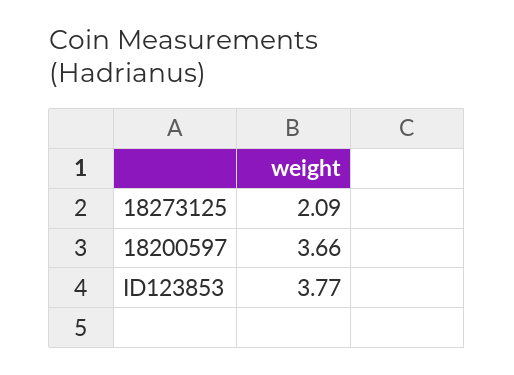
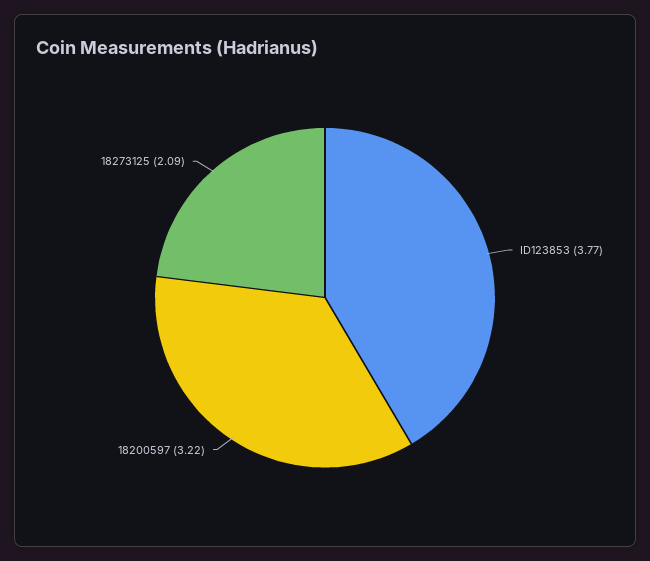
18200597: 3.66 -> 3.22

